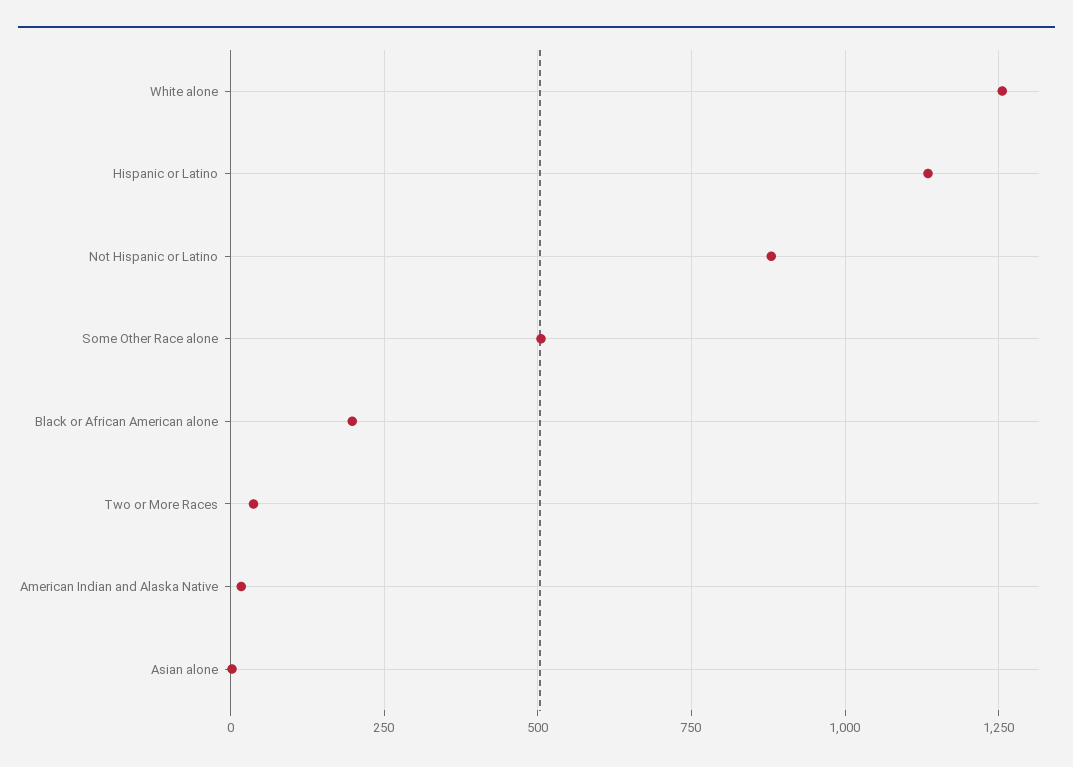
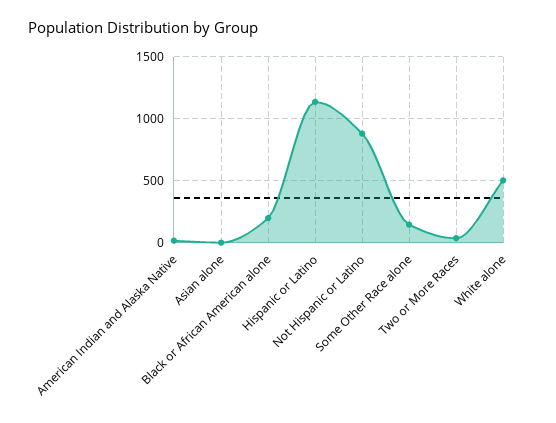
White alone: 1250 -> 500
Some Other Race alone: 500 -> 150

